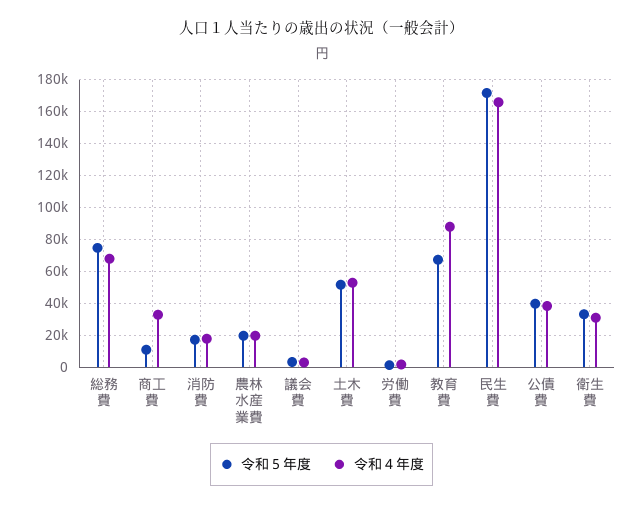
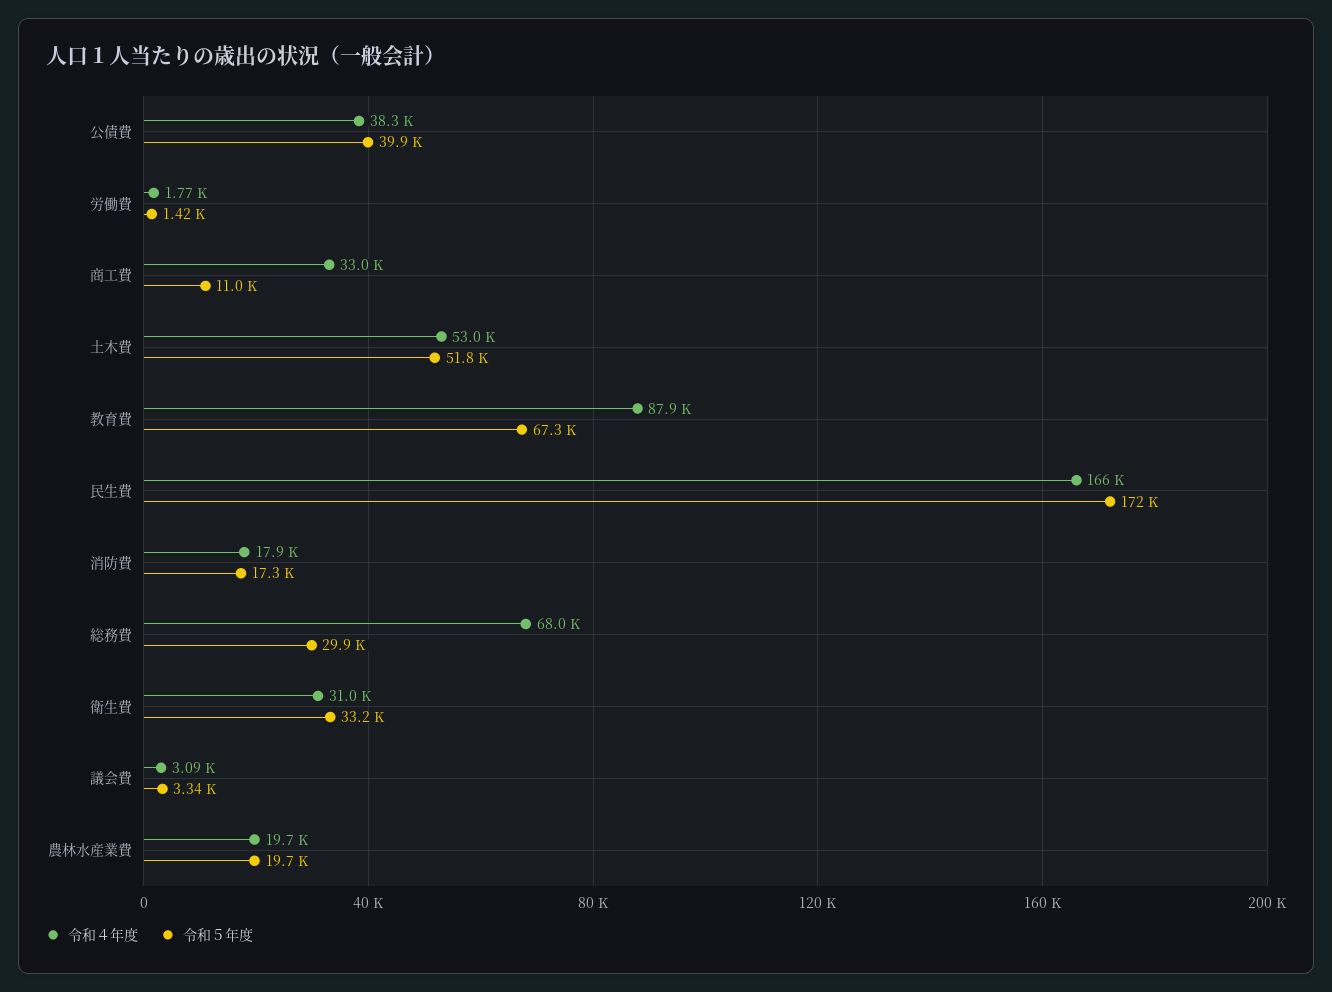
令和５年度, 総務費: 75000 -> 29900

